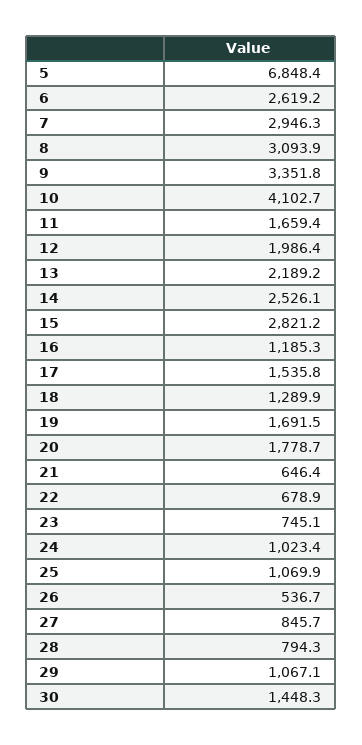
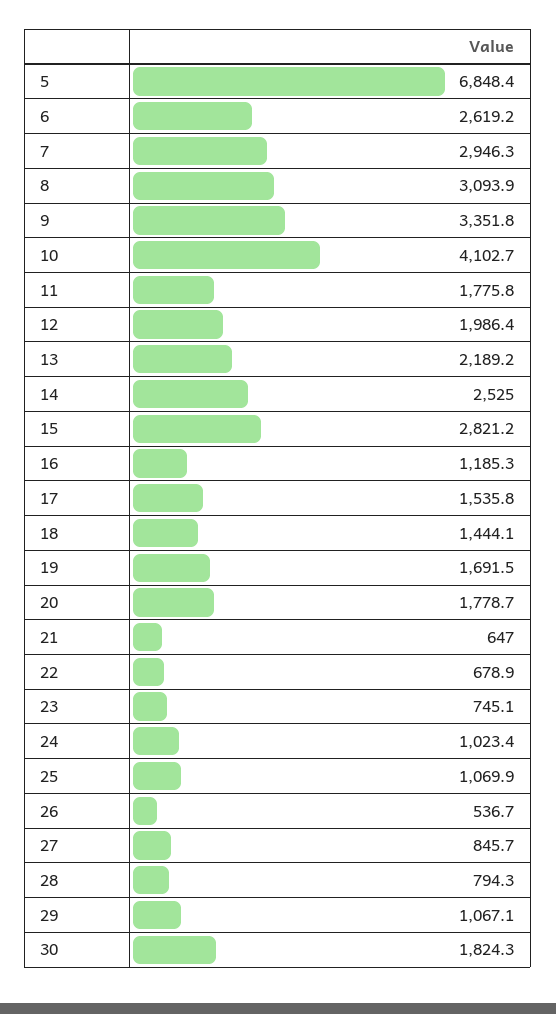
11: 1659.4 -> 1775.8
14: 2526.1 -> 2525
18: 1289.9 -> 1444.1
21: 646.4 -> 647
30: 1448.3 -> 1824.3

